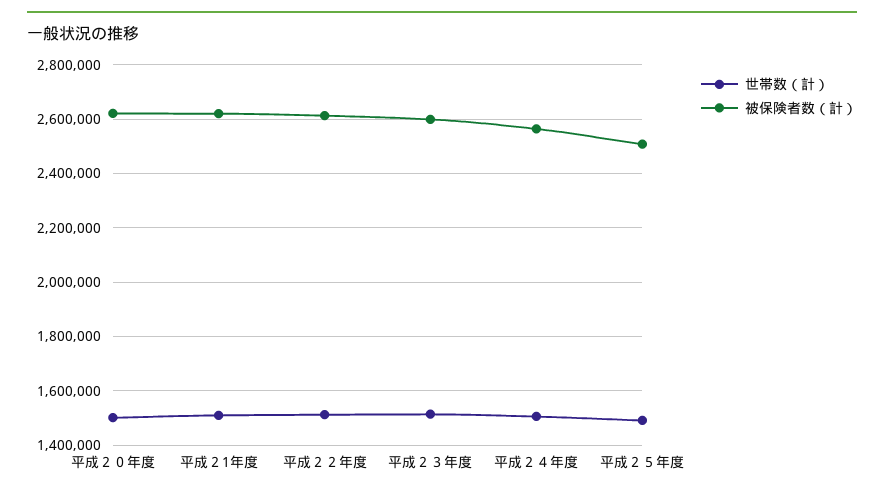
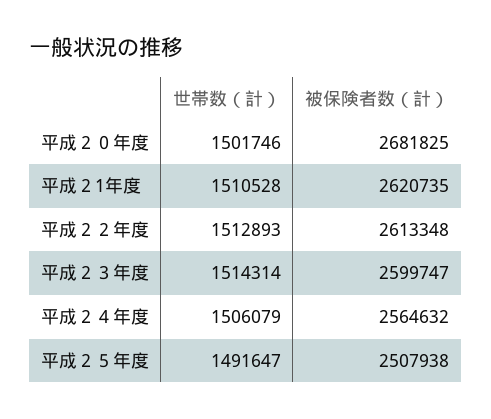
被保険者数（計）, 平成２０年度: 2625000 -> 2681825

